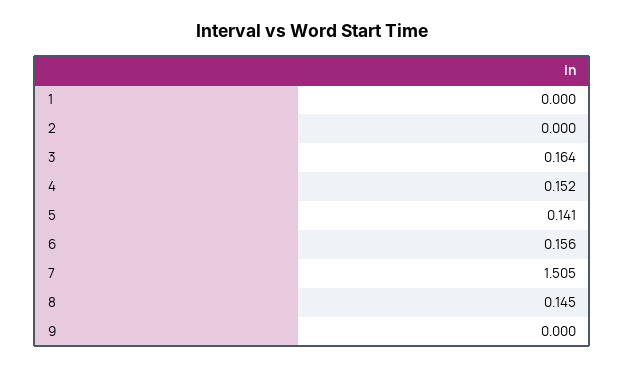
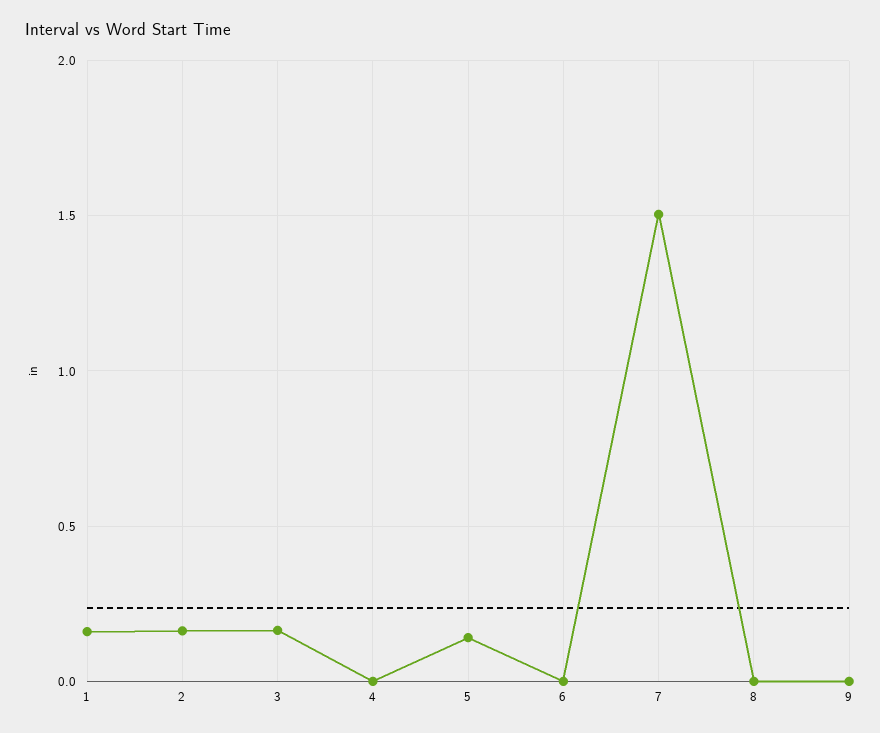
1: 0 -> 0.15
2: 0 -> 0.15
4: 0.152 -> 0
6: 0.156 -> 0
8: 0.145 -> 0

